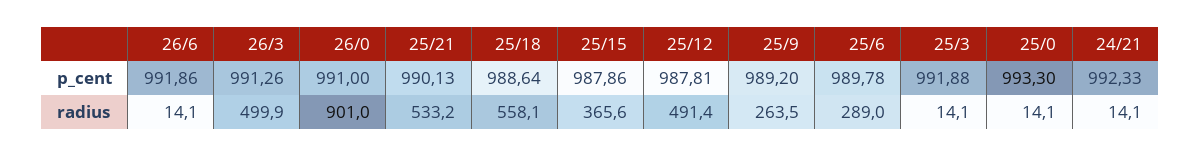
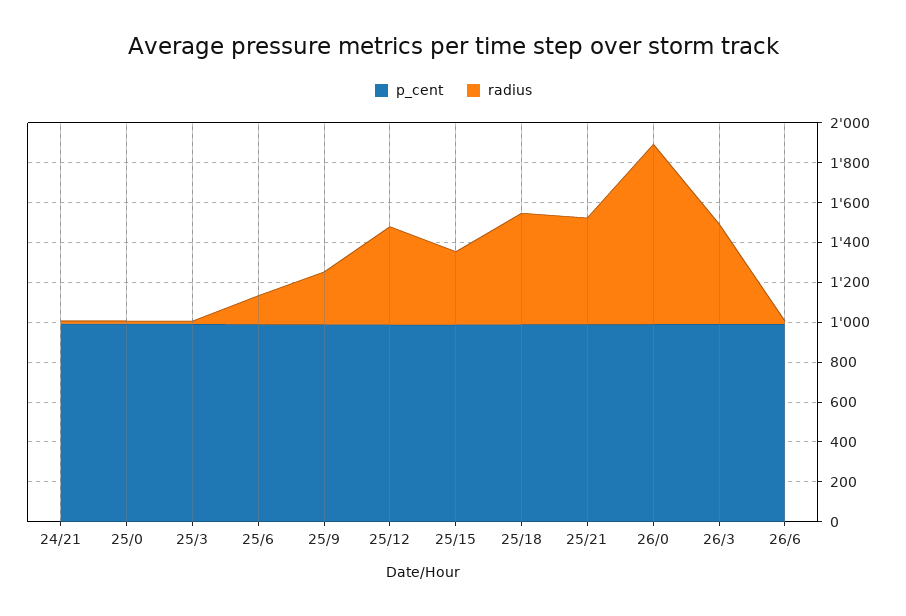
radius, 25/6: 289 -> 150

